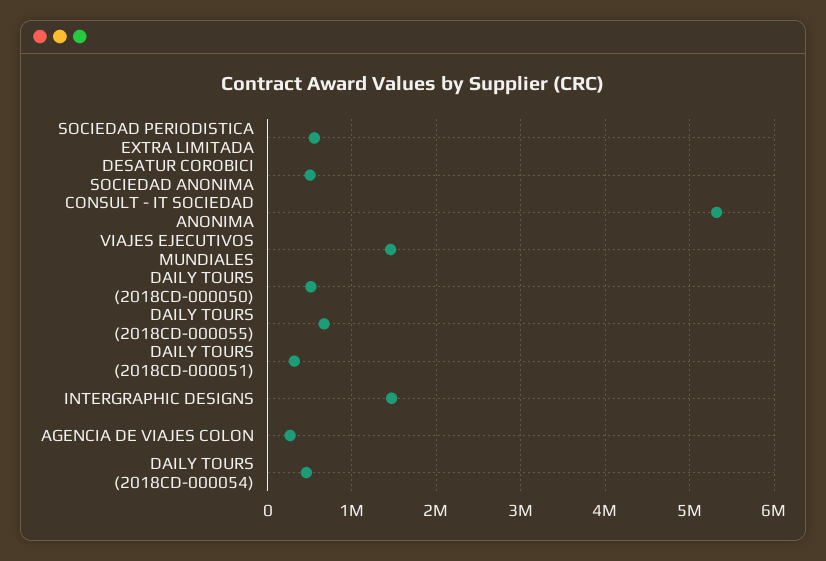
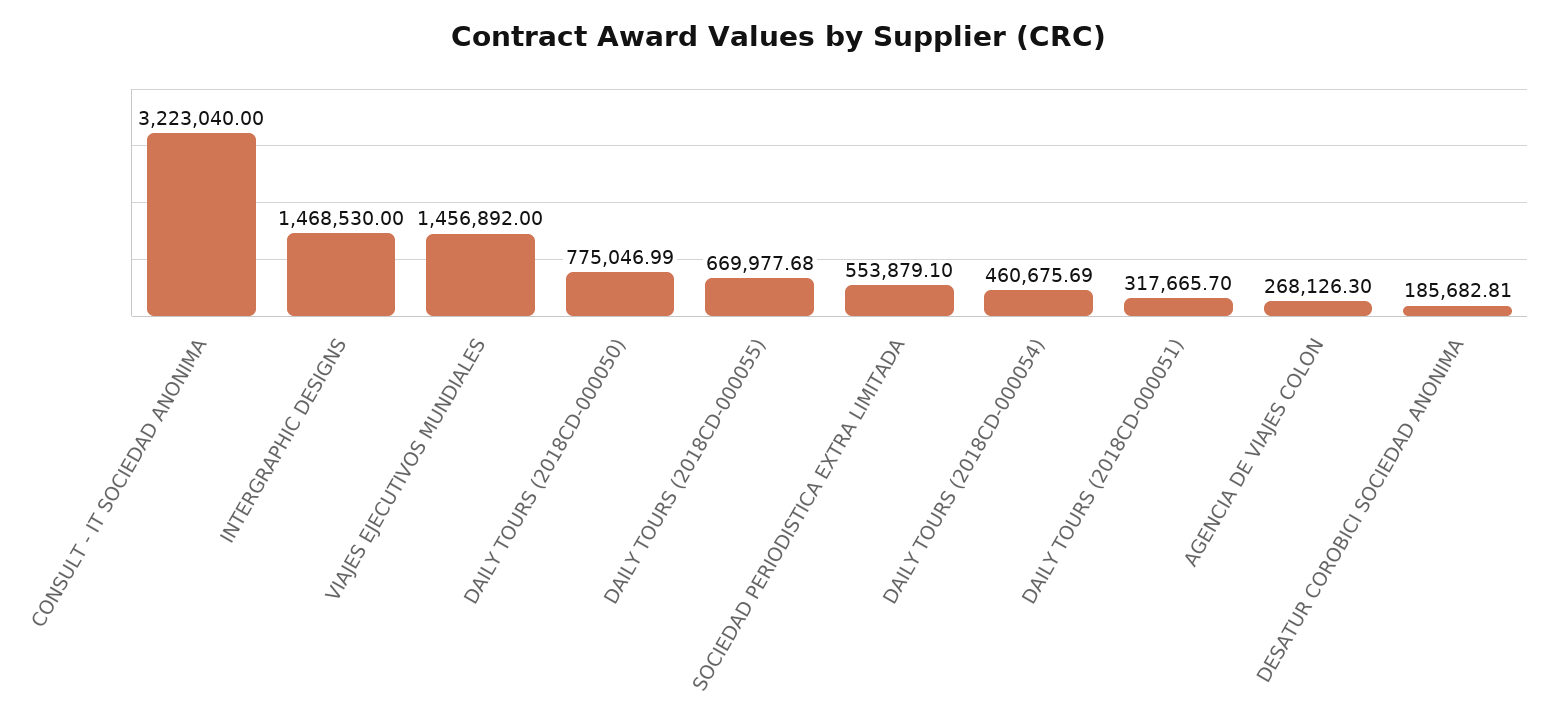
DESATUR COROBICI SOCIEDAD ANONIMA: 500000 -> 185682.81
CONSULT - IT SOCIEDAD ANONIMA: 5300000 -> 3223040
DAILY TOURS (2018CD-000050): 500000 -> 775046.99

